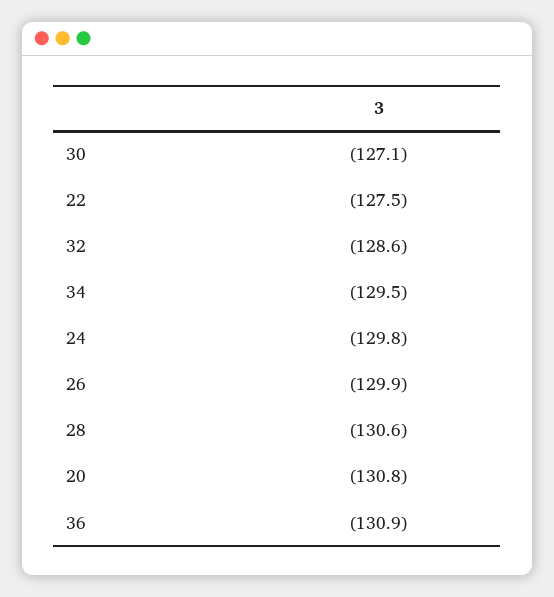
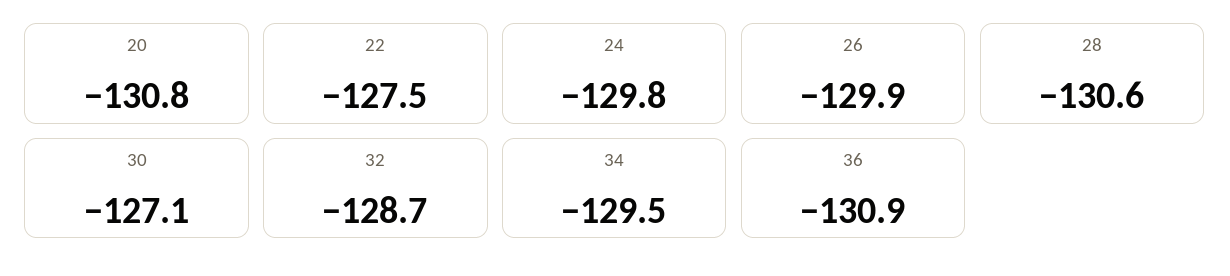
32: -128.6 -> -128.7

